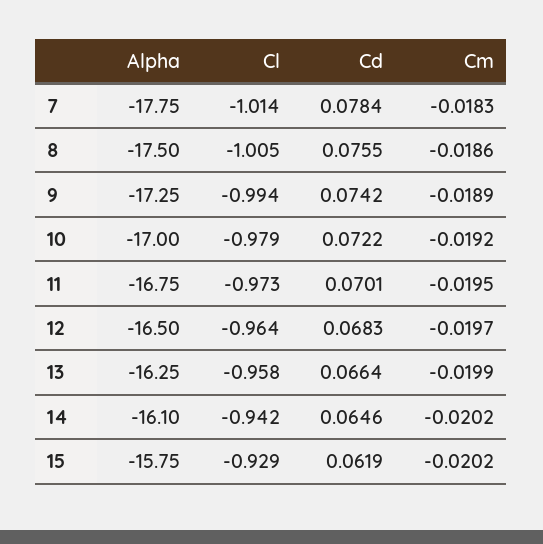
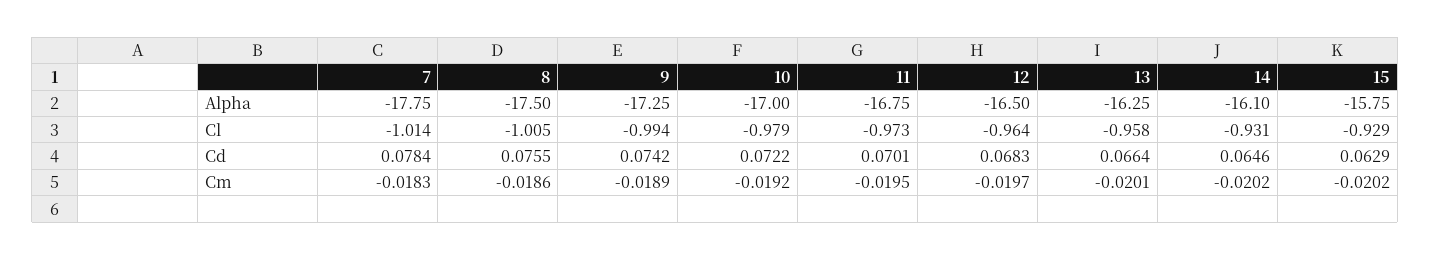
Cm, 13: -0.0199 -> -0.0201
Cl, 14: -0.942 -> -0.931
Cd, 15: 0.0619 -> 0.0629

